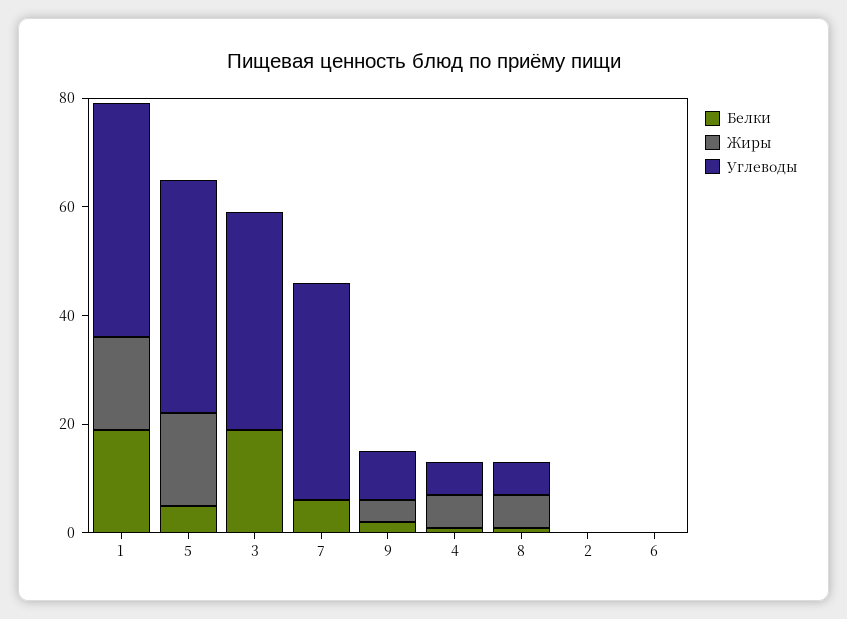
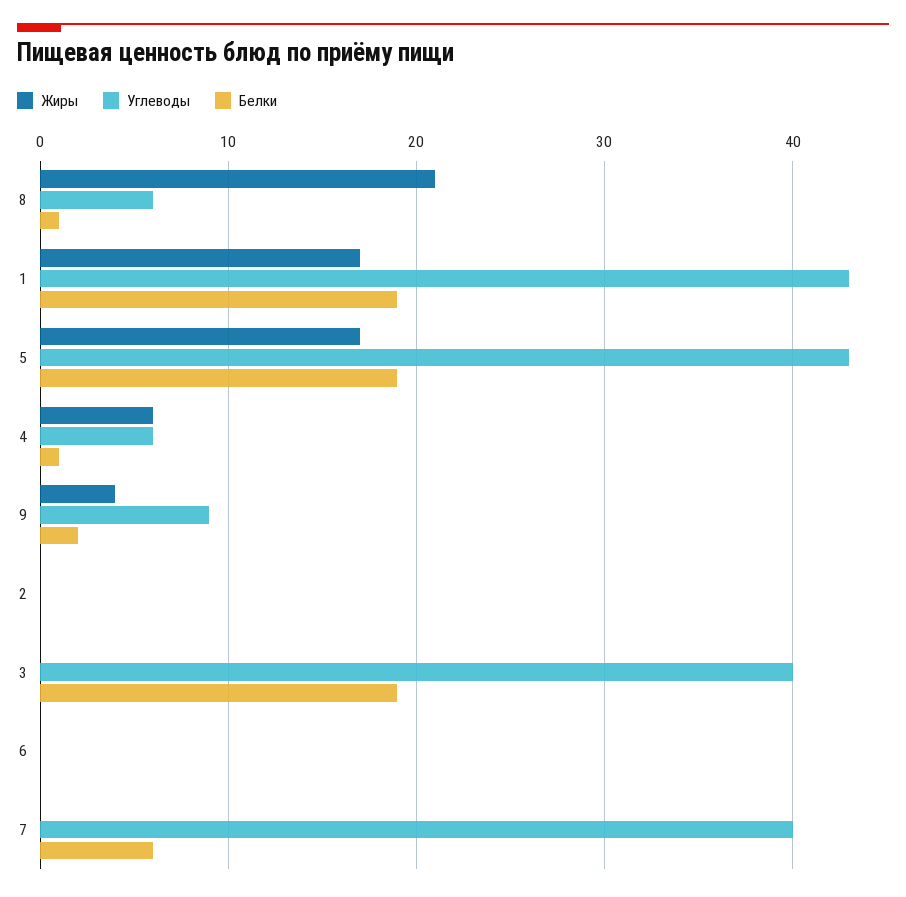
Белки, 5: 5 -> 19
Жиры, 8: 5 -> 21

